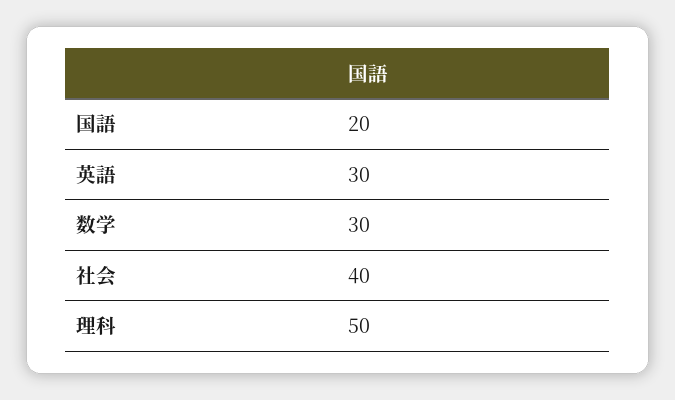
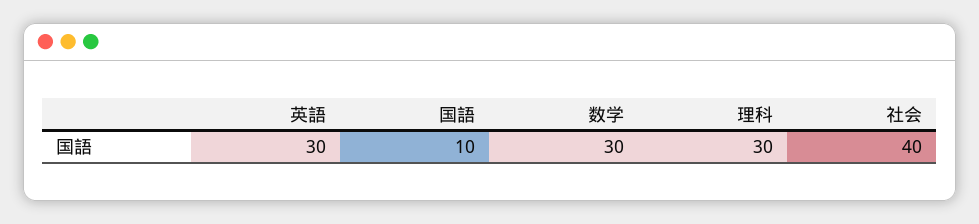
国語: 20 -> 10
理科: 50 -> 30

